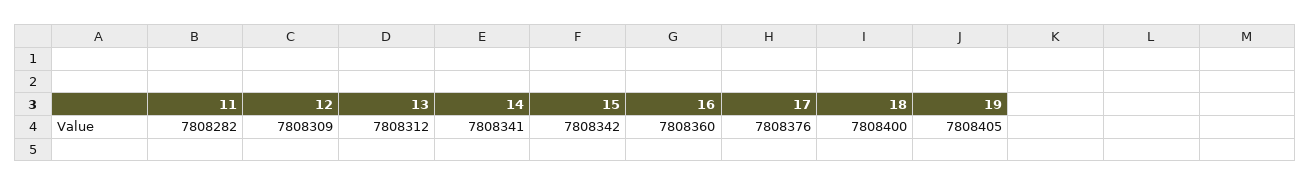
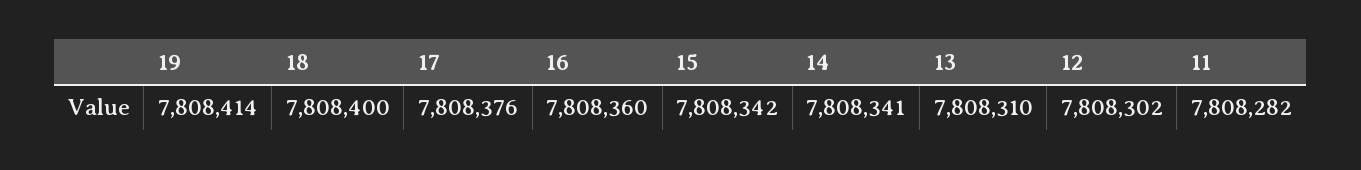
12: 7808309 -> 7808302
13: 7808312 -> 7808310
19: 7808405 -> 7808414

